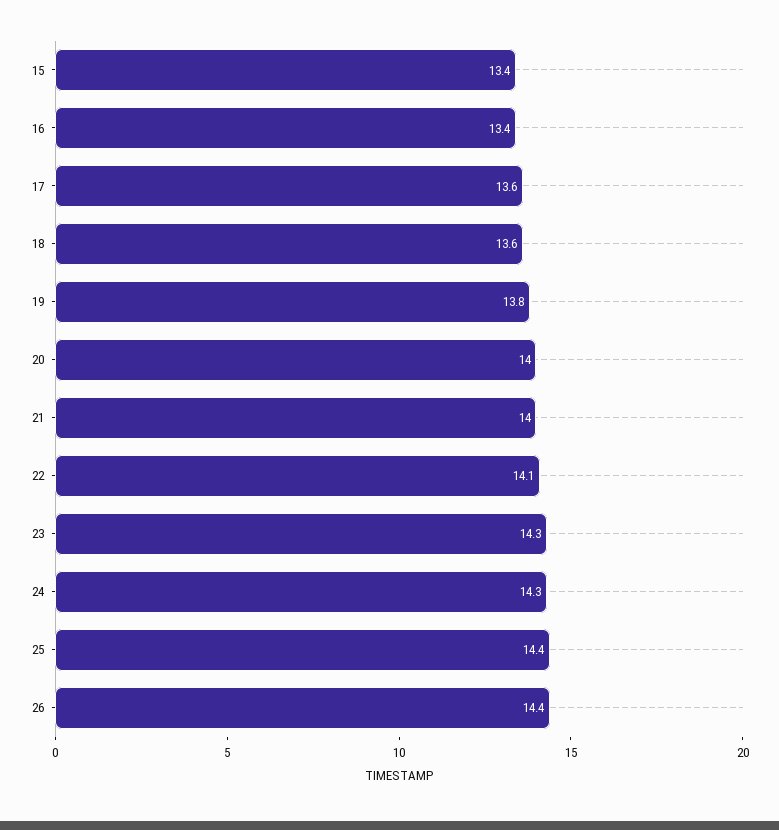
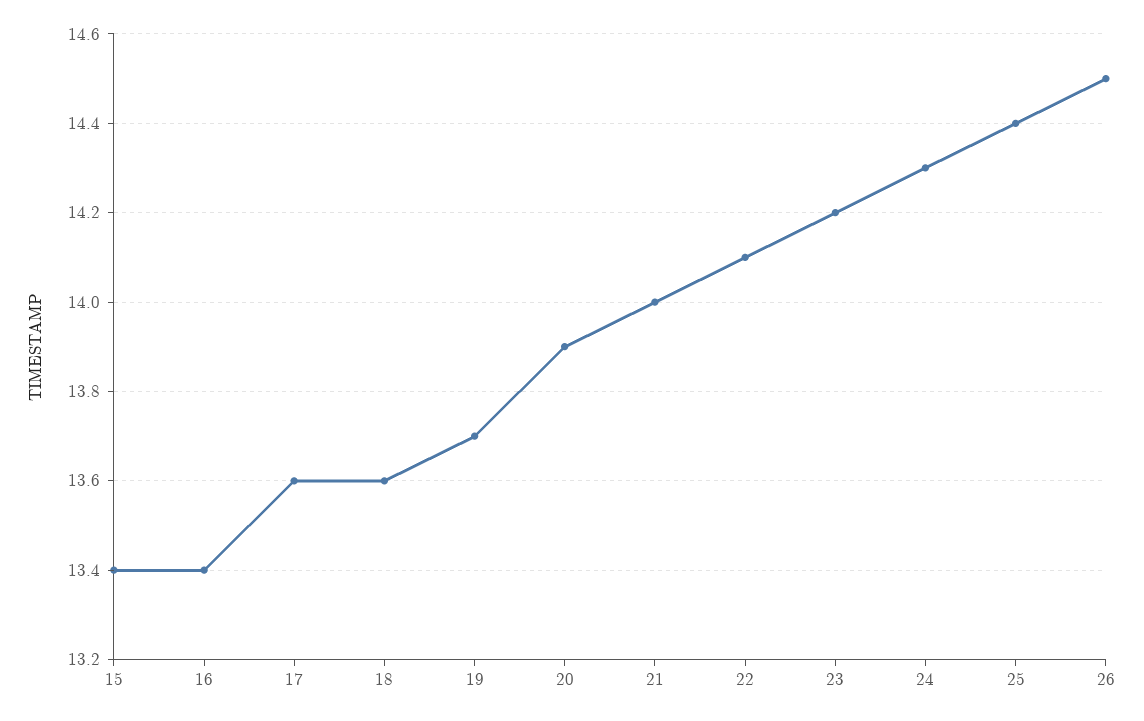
19: 13.8 -> 13.7
20: 14 -> 13.9
23: 14.3 -> 14.2
26: 14.4 -> 14.5

